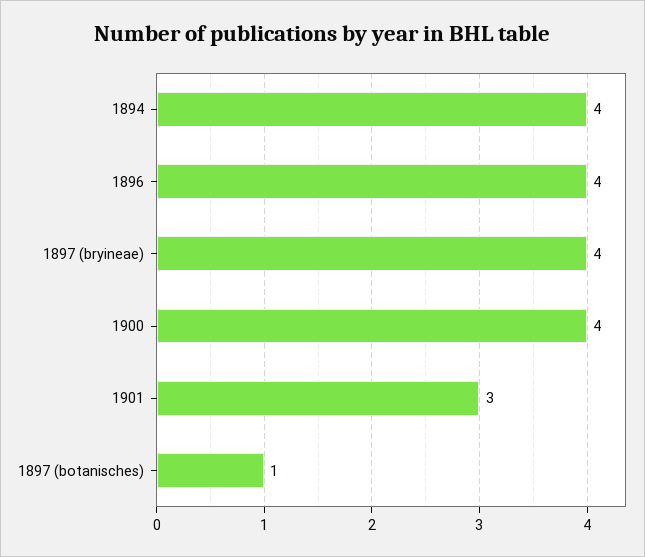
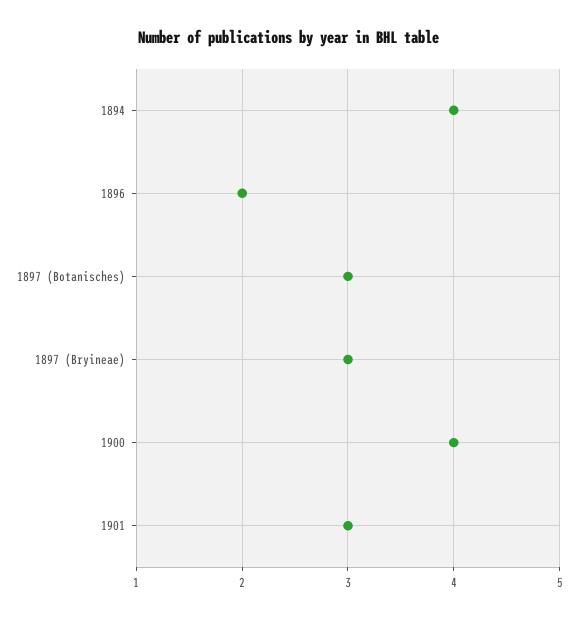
1896: 4 -> 2
1897 (bryineae): 4 -> 3
1897 (botanisches): 1 -> 3

